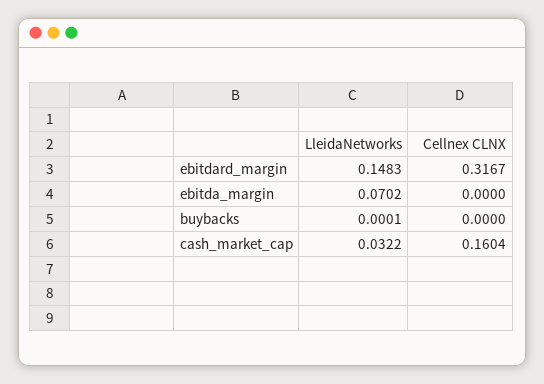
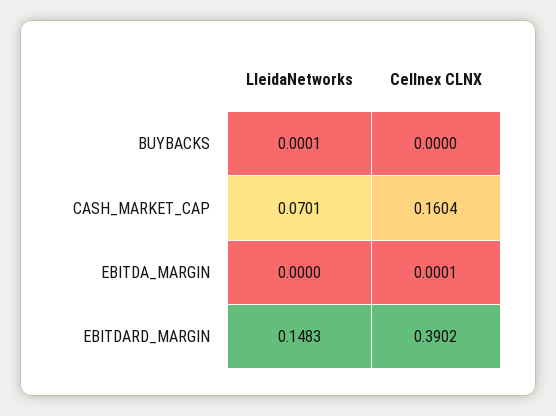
Cellnex CLNX, ebitdard_margin: 0.3167 -> 0.3902
LleidaNetworks, ebitda_margin: 0.0702 -> 0
Cellnex CLNX, ebitda_margin: 0 -> 0.0001
LleidaNetworks, cash_market_cap: 0.0322 -> 0.0701

